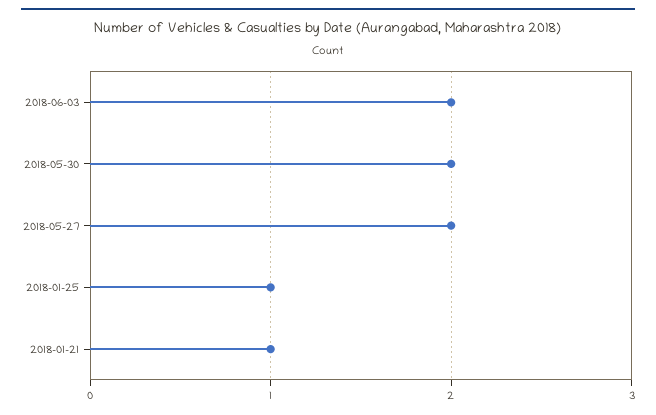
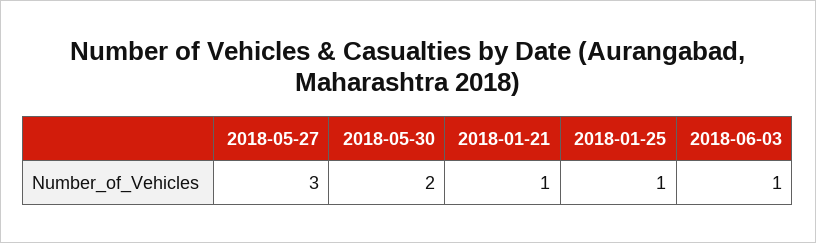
2018-06-03: 2 -> 1
2018-05-27: 2 -> 3

